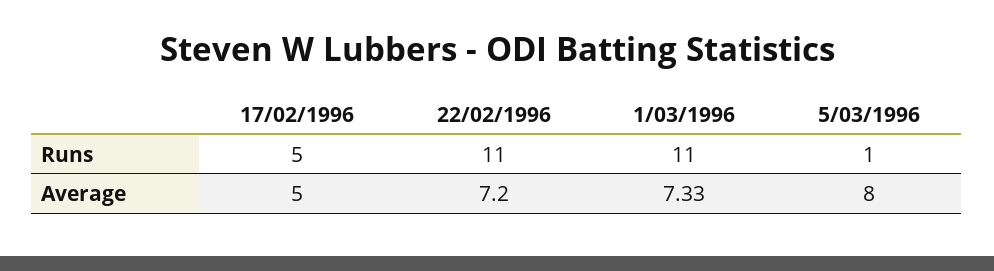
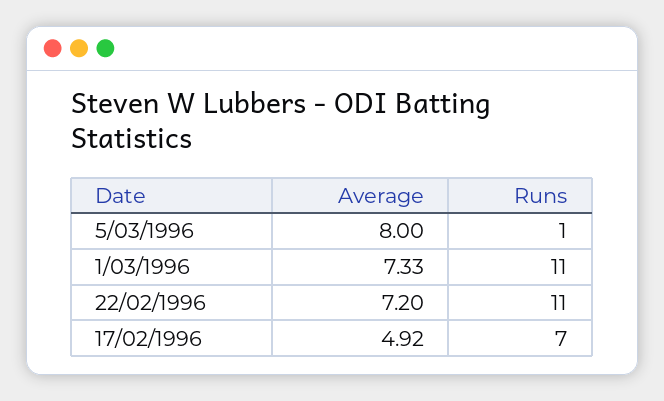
17/02/1996, Runs: 5 -> 7
17/02/1996, Average: 5 -> 4.92

